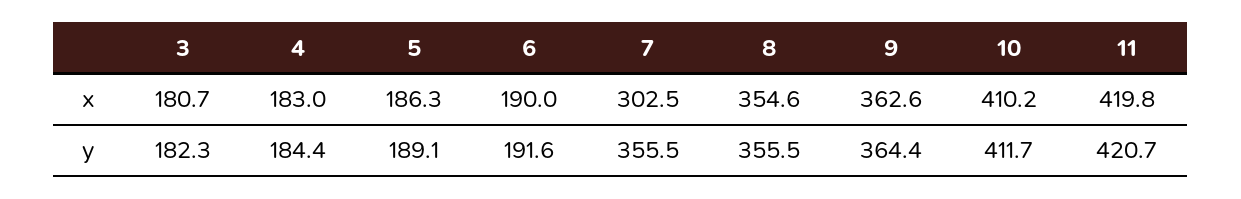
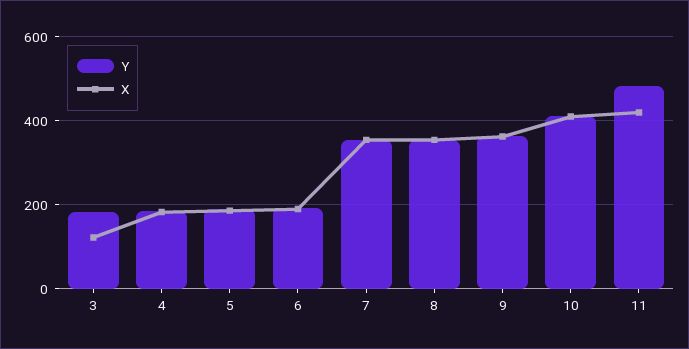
x, 3: 180.7 -> 120
x, 7: 302.5 -> 360
y, 11: 420.7 -> 480

